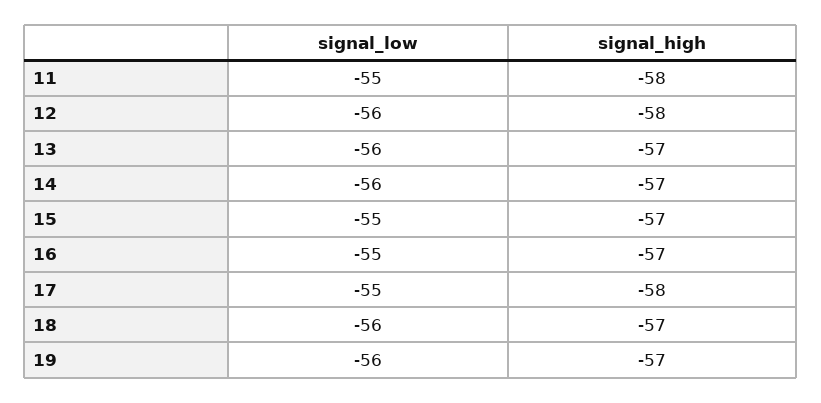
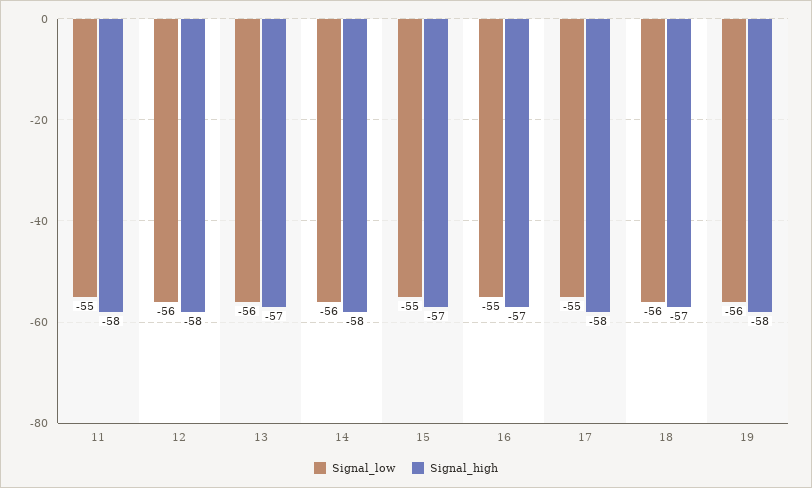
signal_high, 14: -57 -> -58
signal_high, 19: -57 -> -58

